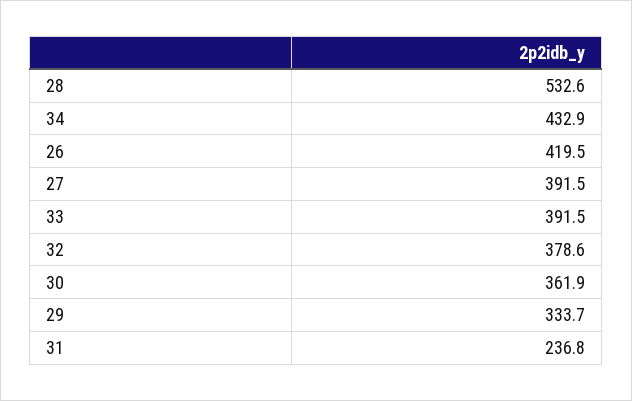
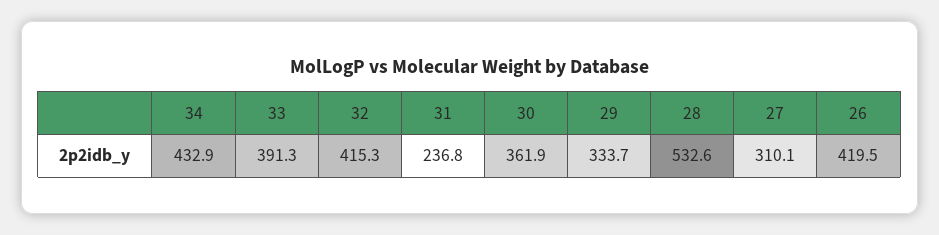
27: 391.5 -> 310.1
33: 391.5 -> 391.3
32: 378.6 -> 415.3

